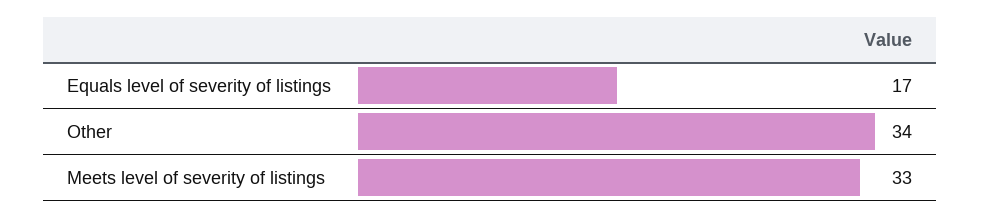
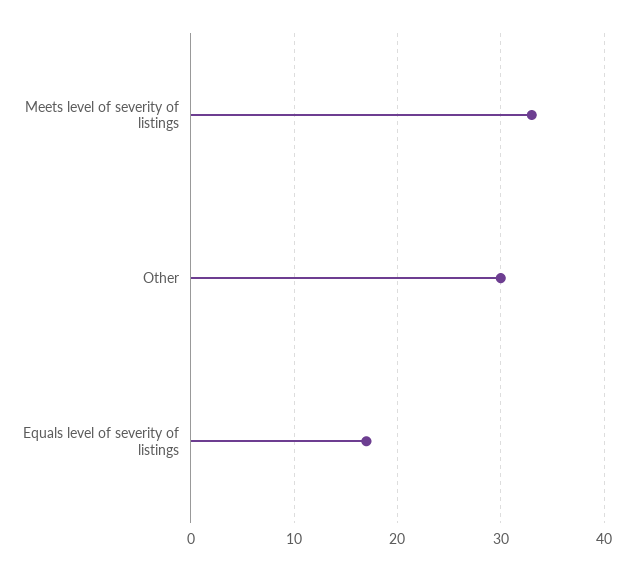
Other: 34 -> 30

